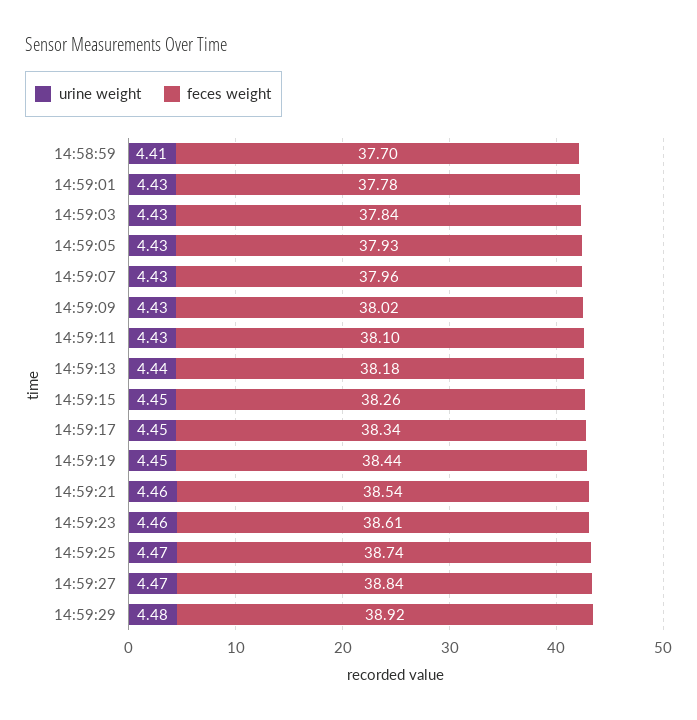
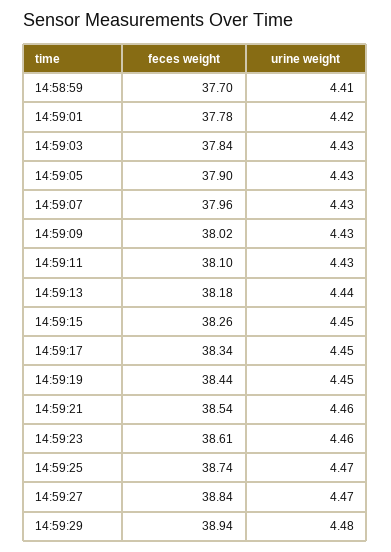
urine weight, 14:59:01: 4.43 -> 4.42
feces weight, 14:59:05: 37.93 -> 37.9
feces weight, 14:59:29: 38.92 -> 38.94

